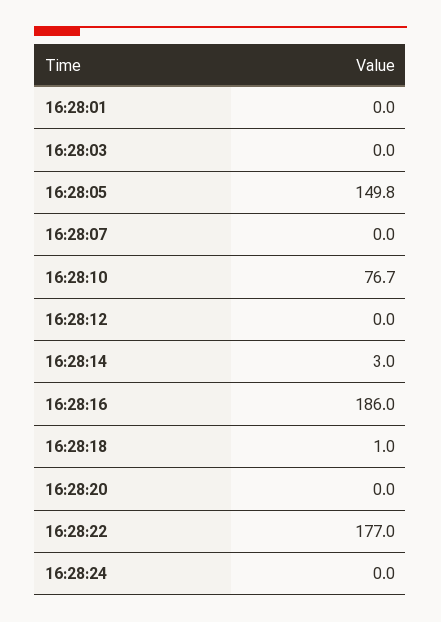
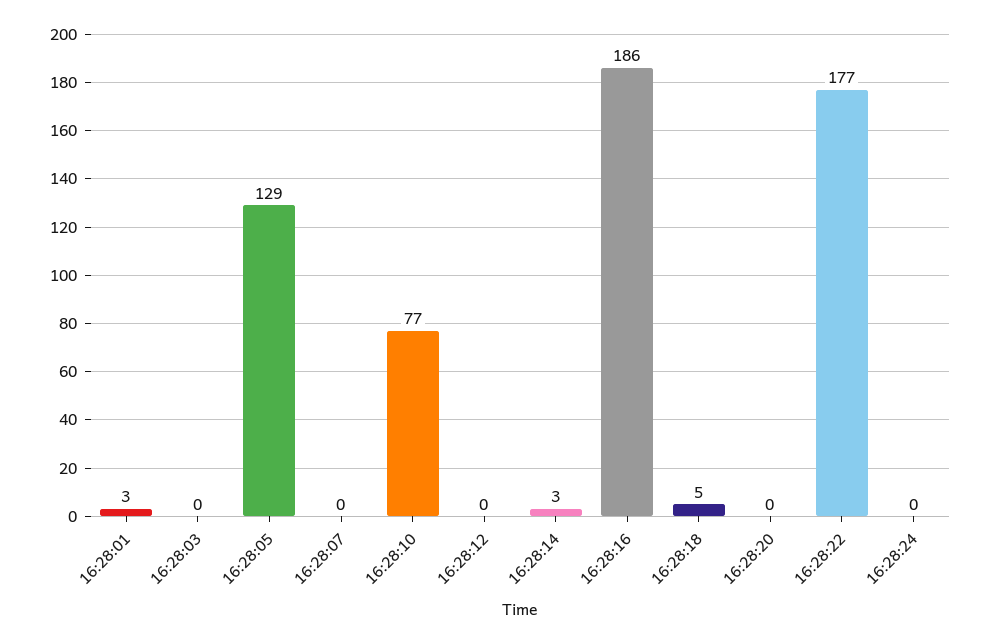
16:28:01: 0 -> 3
16:28:05: 149.8 -> 129
16:28:18: 1 -> 5

